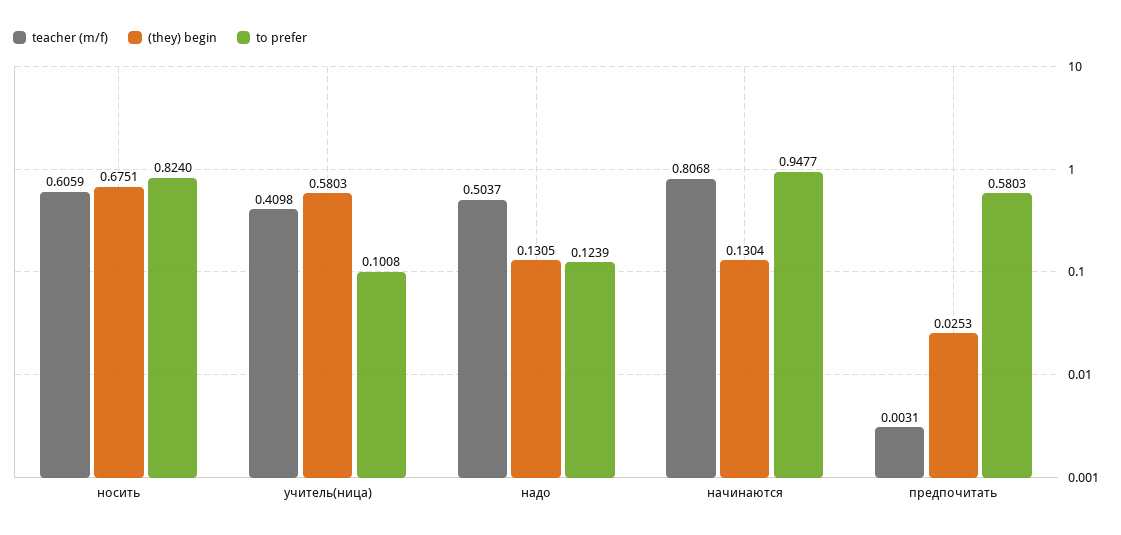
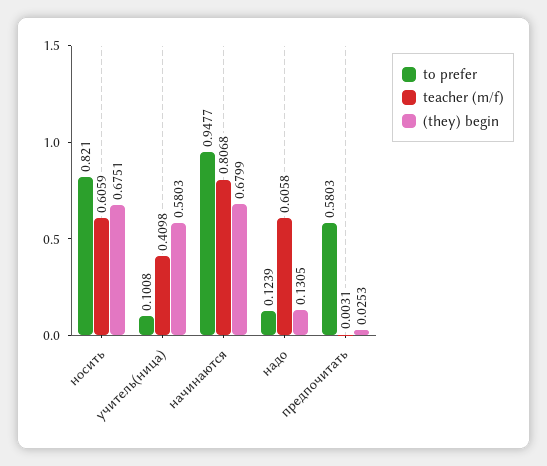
to prefer, носить: 0.824 -> 0.821
teacher (m/f), надо: 0.5037 -> 0.6058
(they) begin, начинаются: 0.1304 -> 0.6799

